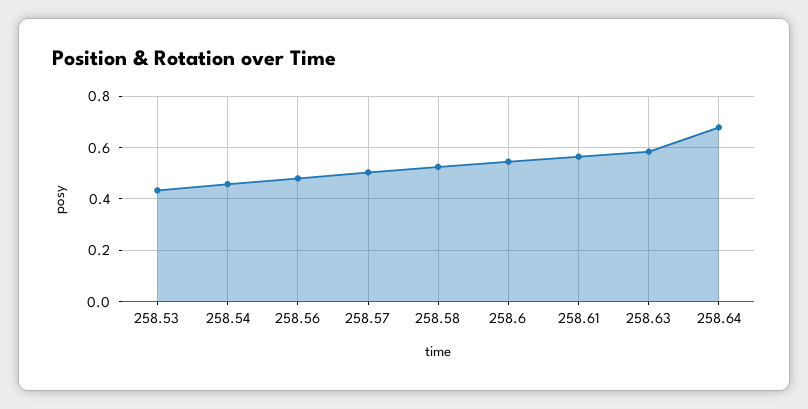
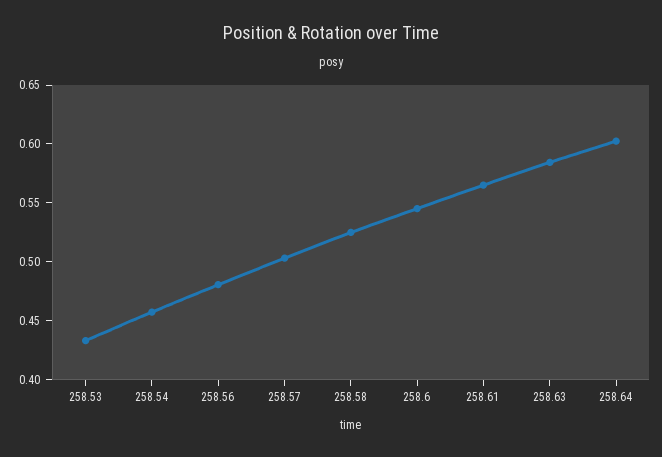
258.64: 0.675 -> 0.6

